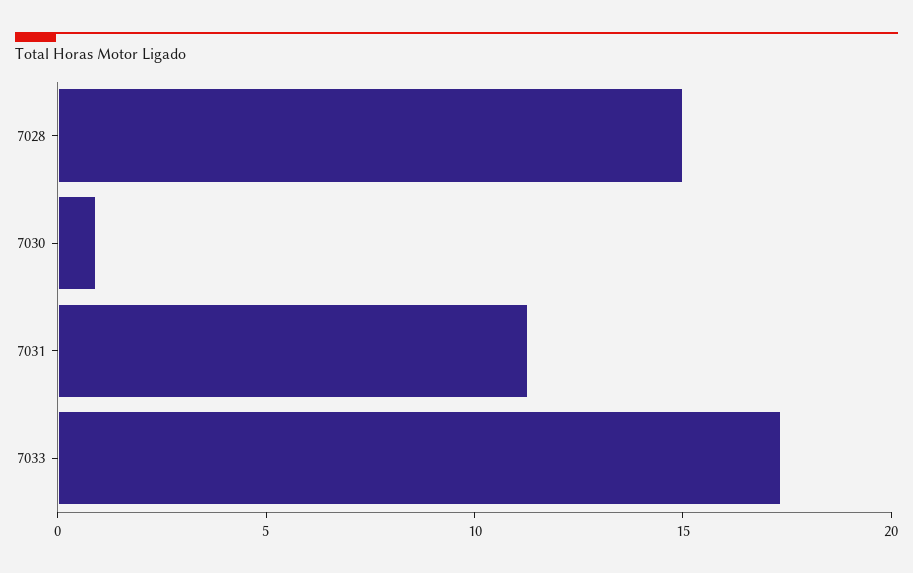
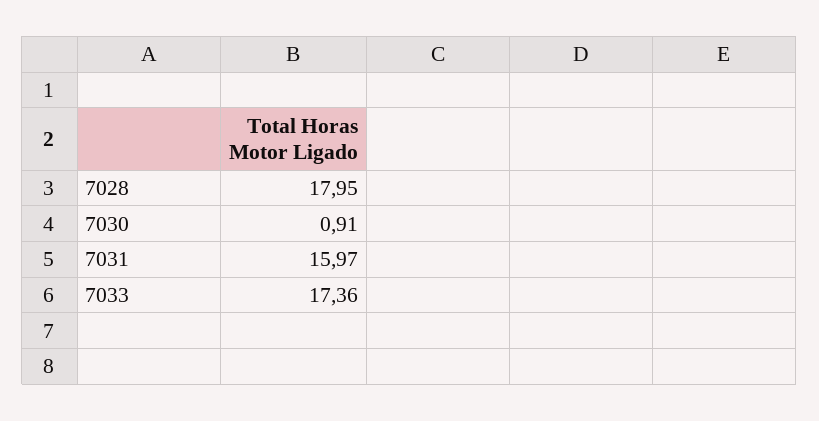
7028: 15 -> 17.95
7031: 11 -> 15.97

